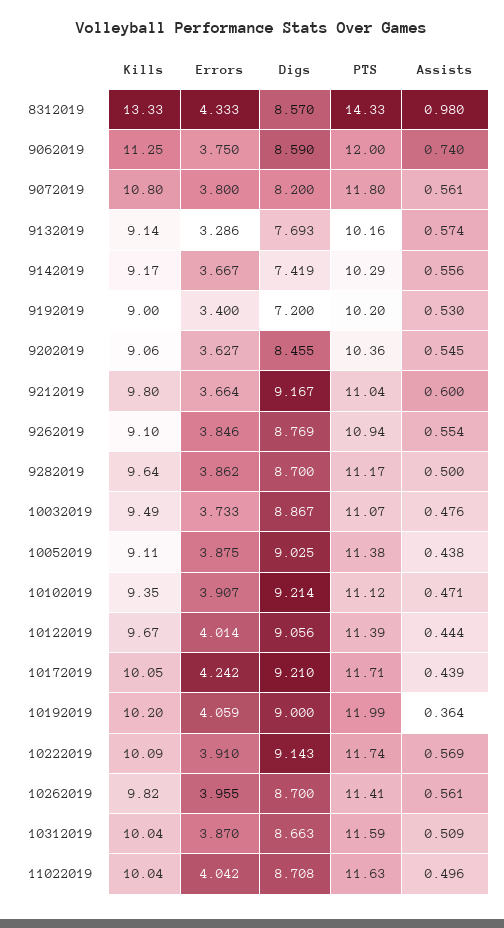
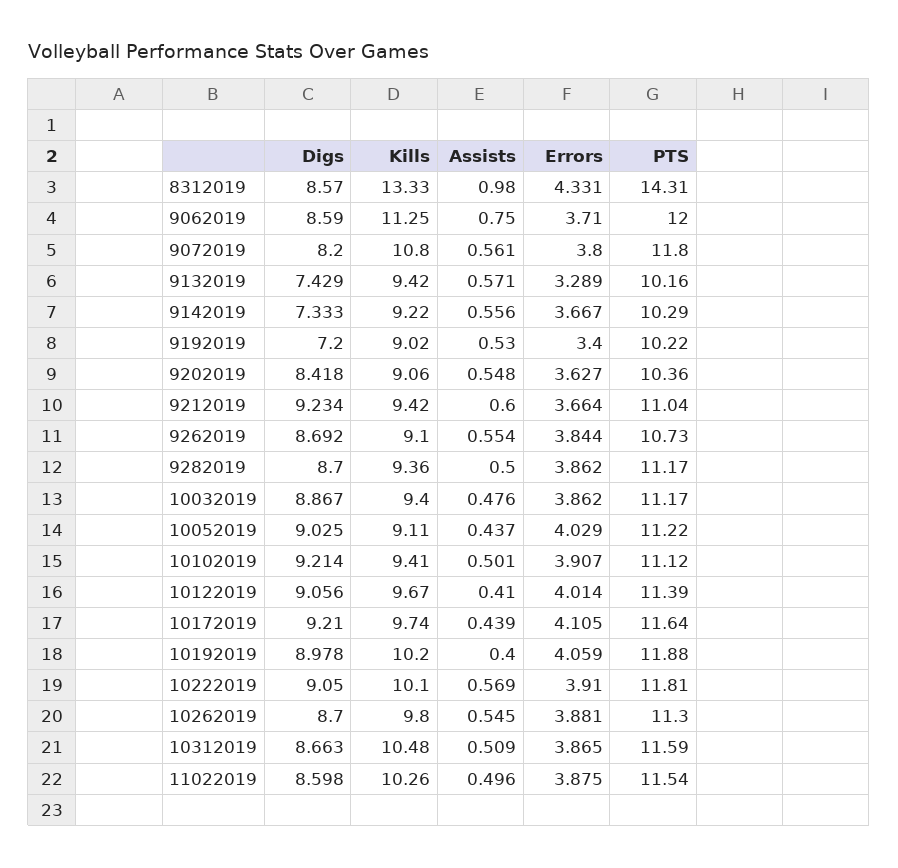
Errors, 8312019: 4.333 -> 4.331
PTS, 8312019: 14.33 -> 14.31
Errors, 9062019: 3.75 -> 3.71
Assists, 9062019: 0.74 -> 0.75
Kills, 9132019: 9.14 -> 9.42
Errors, 9132019: 3.286 -> 3.289
Digs, 9132019: 7.693 -> 7.429
Assists, 9132019: 0.574 -> 0.571
Kills, 9142019: 9.17 -> 9.22
Digs, 9142019: 7.419 -> 7.333
Kills, 9192019: 9 -> 9.02
PTS, 9192019: 10.2 -> 10.22
Digs, 9202019: 8.455 -> 8.418
Assists, 9202019: 0.545 -> 0.548
Kills, 9212019: 9.8 -> 9.42
Digs, 9212019: 9.167 -> 9.234
Errors, 9262019: 3.846 -> 3.844
Digs, 9262019: 8.769 -> 8.692
PTS, 9262019: 10.94 -> 10.73
Kills, 9282019: 9.64 -> 9.36
Kills, 10032019: 9.49 -> 9.4
Errors, 10032019: 3.733 -> 3.862
PTS, 10032019: 11.07 -> 11.17
Errors, 10052019: 3.875 -> 4.029
PTS, 10052019: 11.38 -> 11.22
Assists, 10052019: 0.438 -> 0.437
Kills, 10102019: 9.35 -> 9.41
Assists, 10102019: 0.471 -> 0.501
Assists, 10122019: 0.444 -> 0.41
Kills, 10172019: 10.05 -> 9.74
Errors, 10172019: 4.242 -> 4.105
PTS, 10172019: 11.71 -> 11.64
Digs, 10192019: 9 -> 8.978
PTS, 10192019: 11.99 -> 11.88
Assists, 10192019: 0.364 -> 0.4
Kills, 10222019: 10.09 -> 10.1
Digs, 10222019: 9.143 -> 9.05
PTS, 10222019: 11.74 -> 11.81
Kills, 10262019: 9.82 -> 9.8
Errors, 10262019: 3.955 -> 3.881
PTS, 10262019: 11.41 -> 11.3
Assists, 10262019: 0.561 -> 0.545
Kills, 10312019: 10.04 -> 10.48
Errors, 10312019: 3.87 -> 3.865
Kills, 11022019: 10.04 -> 10.26
Errors, 11022019: 4.042 -> 3.875
Digs, 11022019: 8.708 -> 8.598
PTS, 11022019: 11.63 -> 11.54

